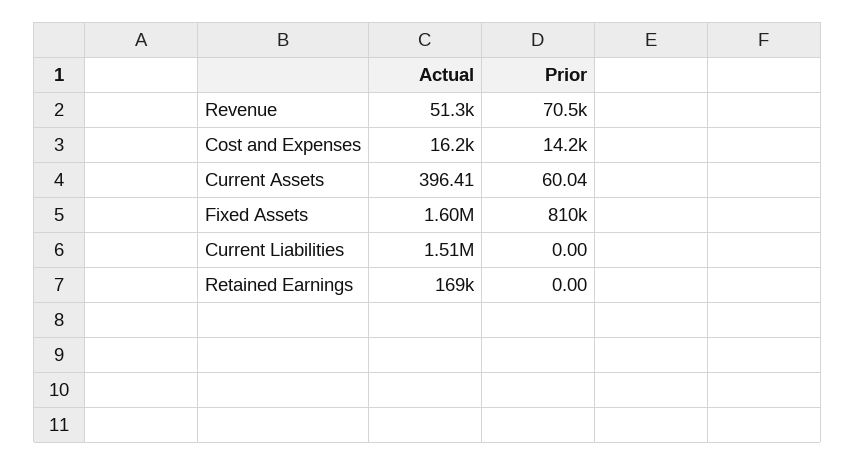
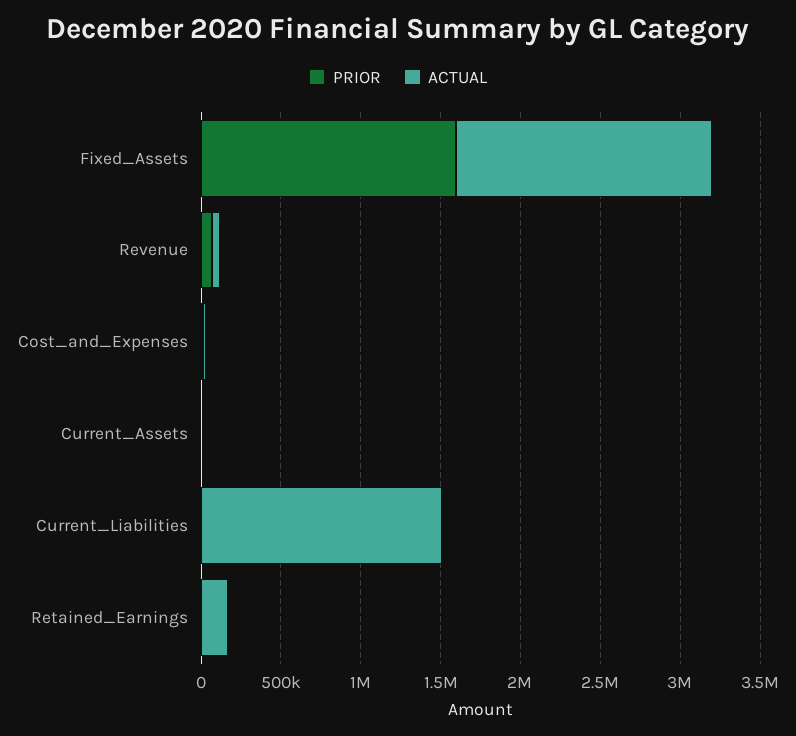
Prior, Fixed Assets: 810000 -> 1600000

